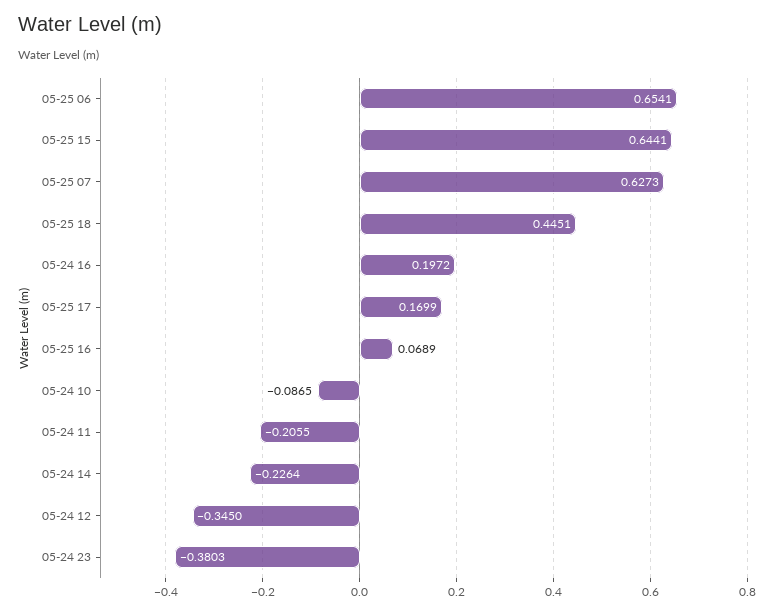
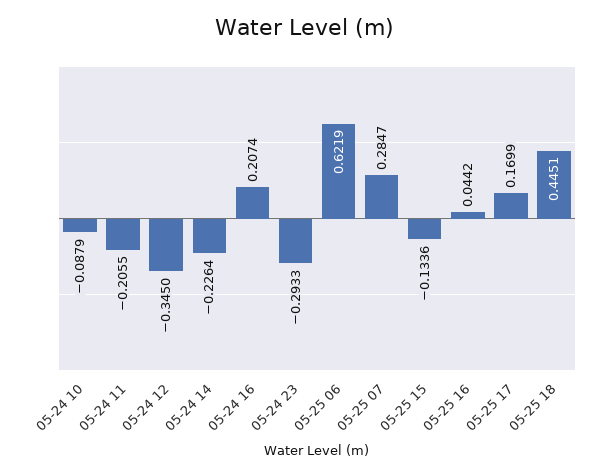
05-25 06: 0.6541 -> 0.6219
05-25 15: 0.6441 -> -0.1336
05-25 07: 0.6273 -> 0.2847
05-24 16: 0.1972 -> 0.2074
05-25 16: 0.0689 -> 0.0442
05-24 10: -0.0865 -> -0.0879
05-24 23: -0.3803 -> -0.2933

